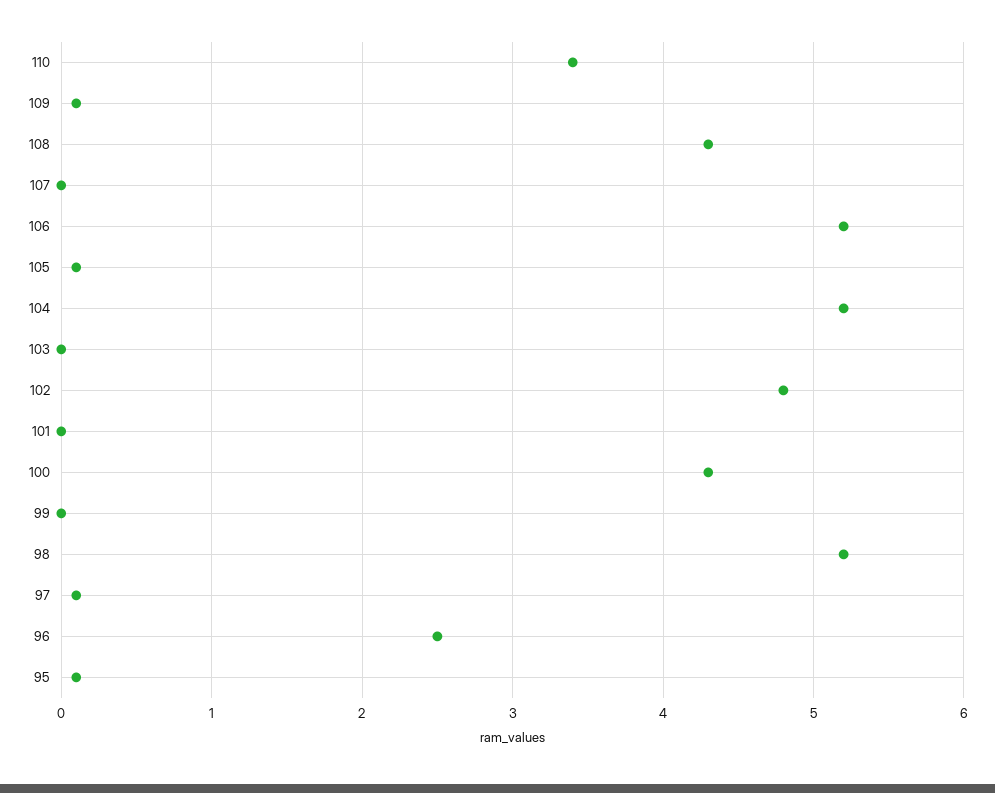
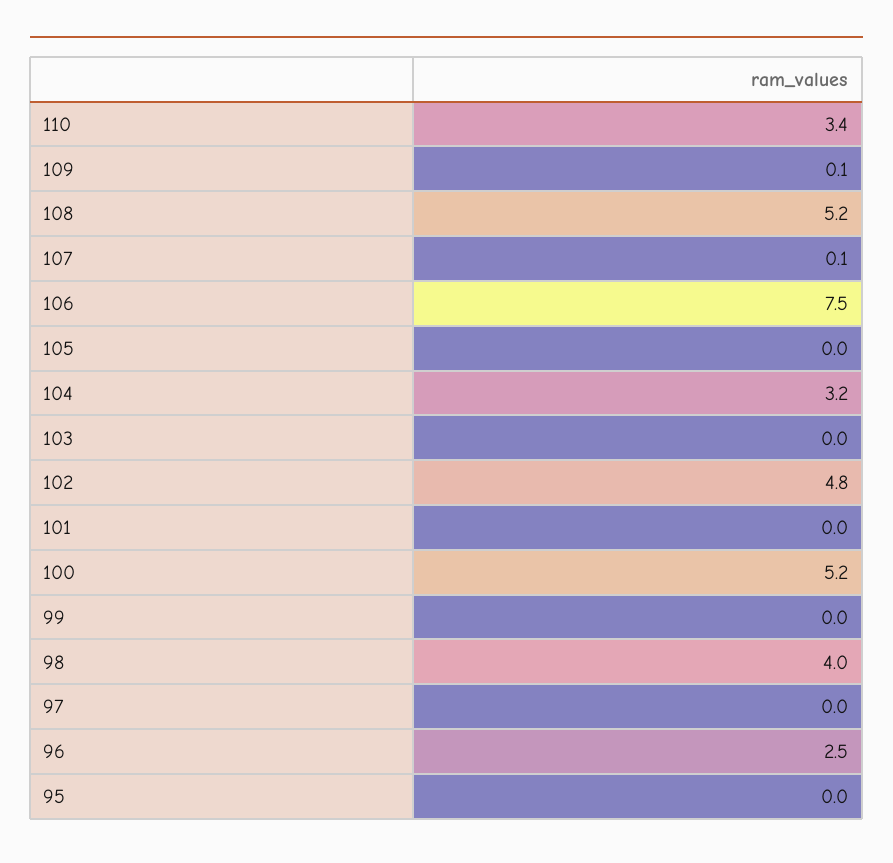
108: 4.3 -> 5.2
107: 0 -> 0.1
106: 5.2 -> 7.5
105: 0.1 -> 0
104: 5.2 -> 3.2
100: 4.3 -> 5.2
98: 5.2 -> 4
97: 0.1 -> 0
95: 0.1 -> 0

